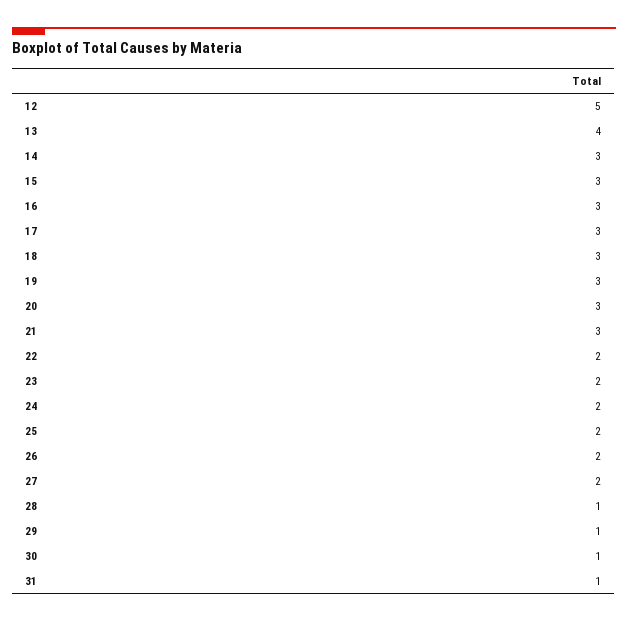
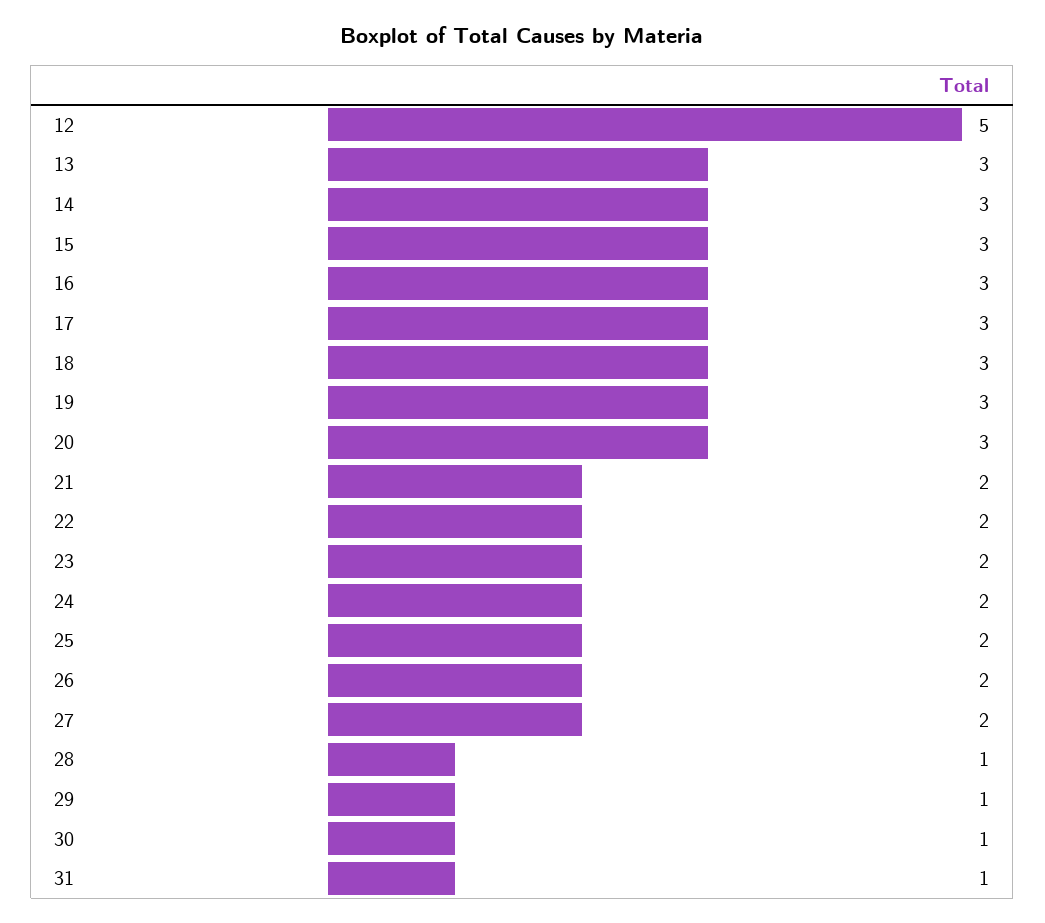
13: 4 -> 3
21: 3 -> 2

